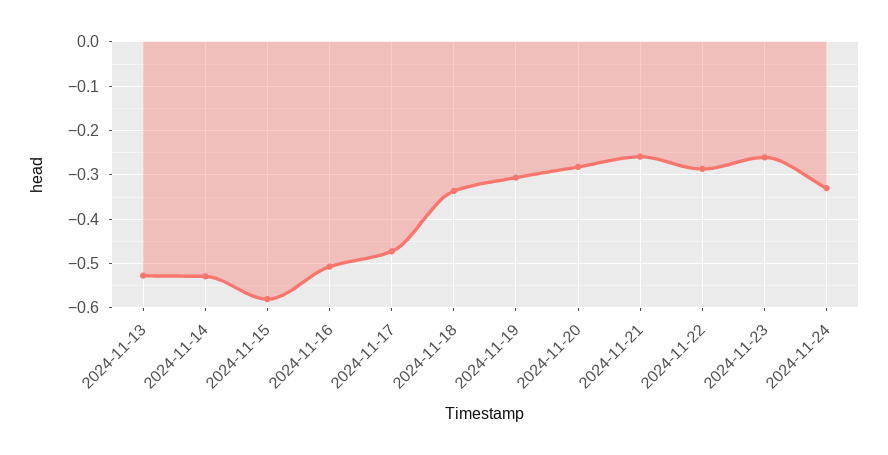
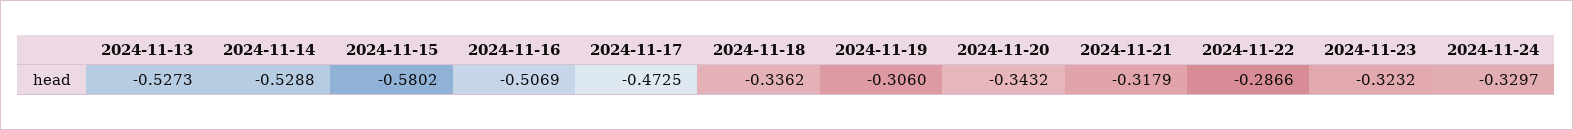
2024-11-20: -0.28 -> -0.3432
2024-11-21: -0.26 -> -0.3179
2024-11-23: -0.26 -> -0.3232

